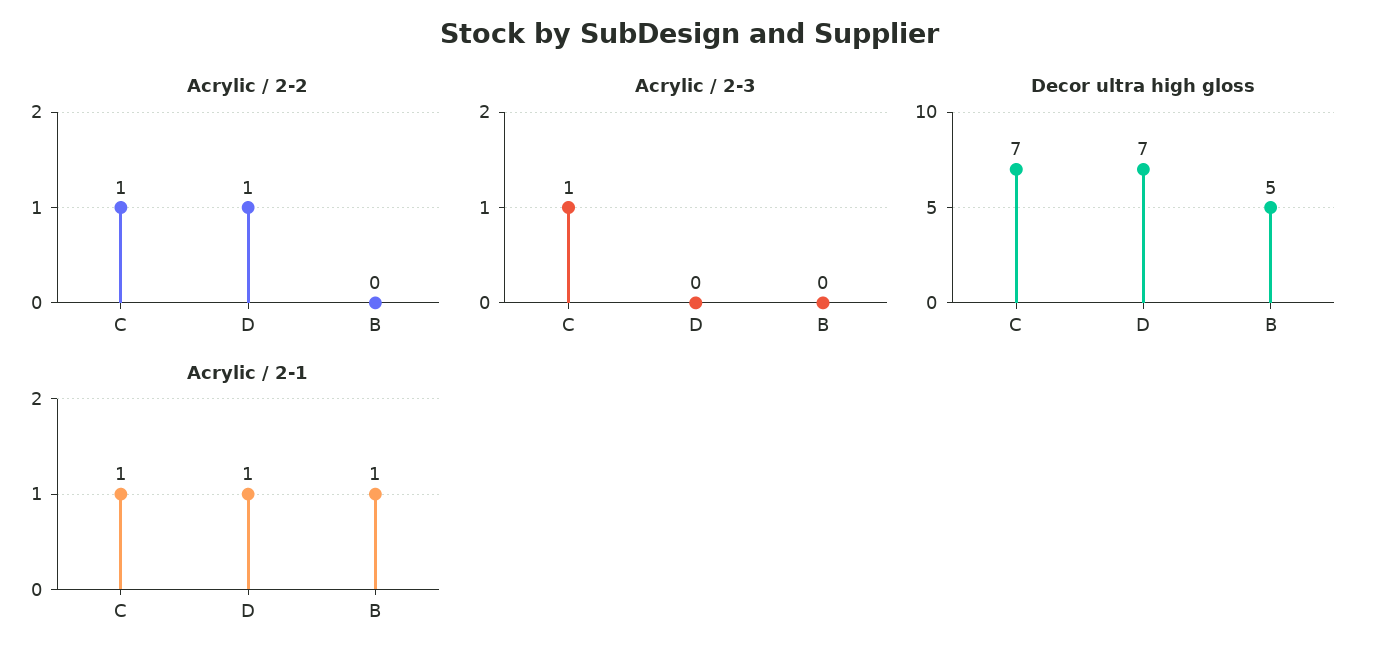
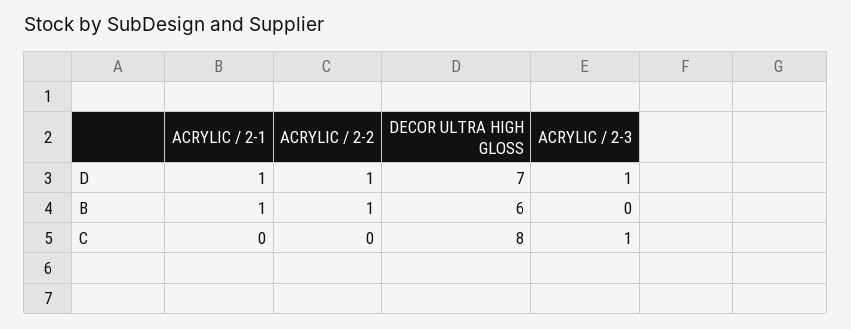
Acrylic / 2-2, C: 1 -> 0
Acrylic / 2-2, B: 0 -> 1
Acrylic / 2-3, D: 0 -> 1
Decor ultra high gloss, C: 7 -> 8
Decor ultra high gloss, B: 5 -> 6
Acrylic / 2-1, C: 1 -> 0

